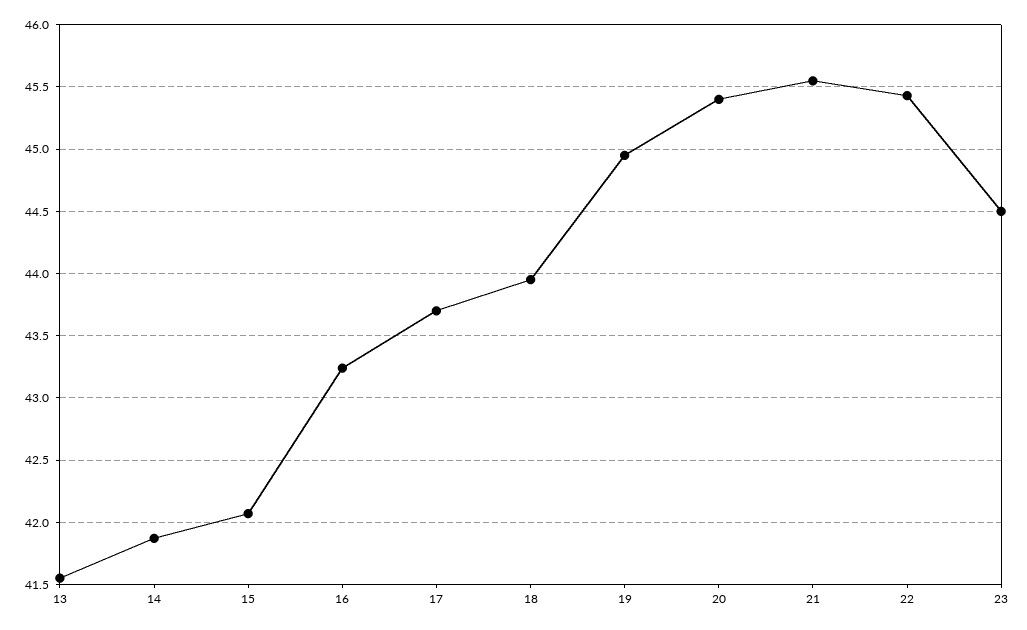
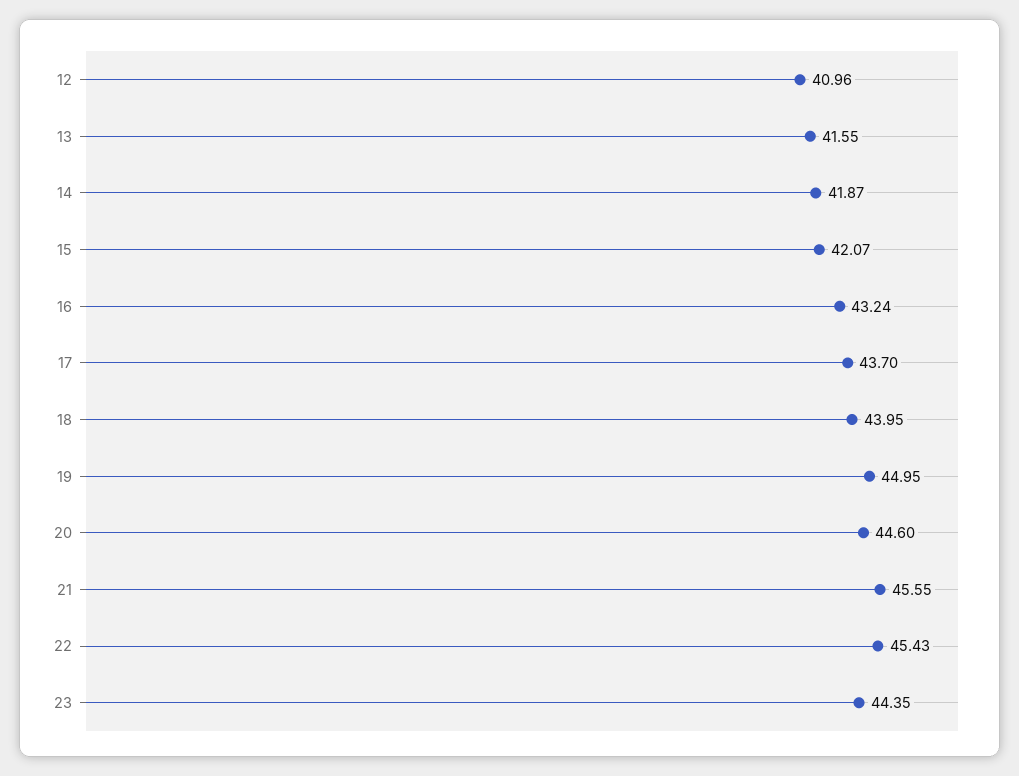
20: 45.4 -> 44.6
23: 44.5 -> 44.35
12: none -> 40.96

